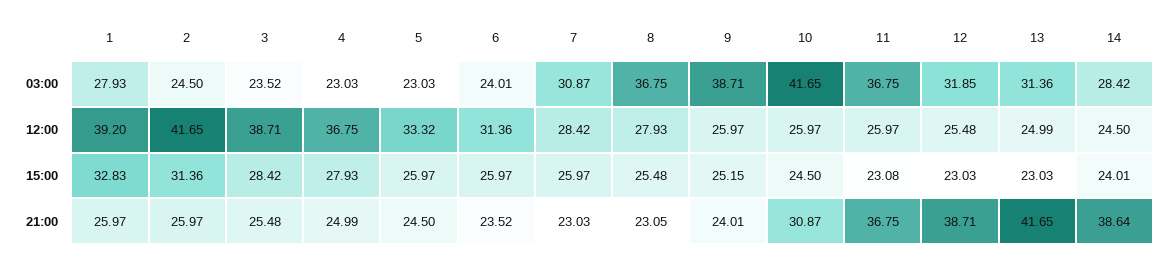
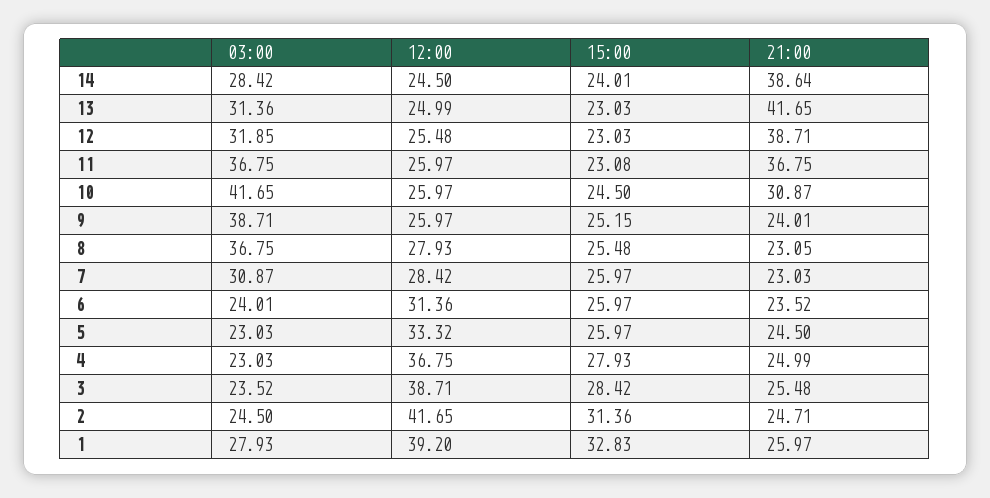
2, 21:00: 25.97 -> 24.71

